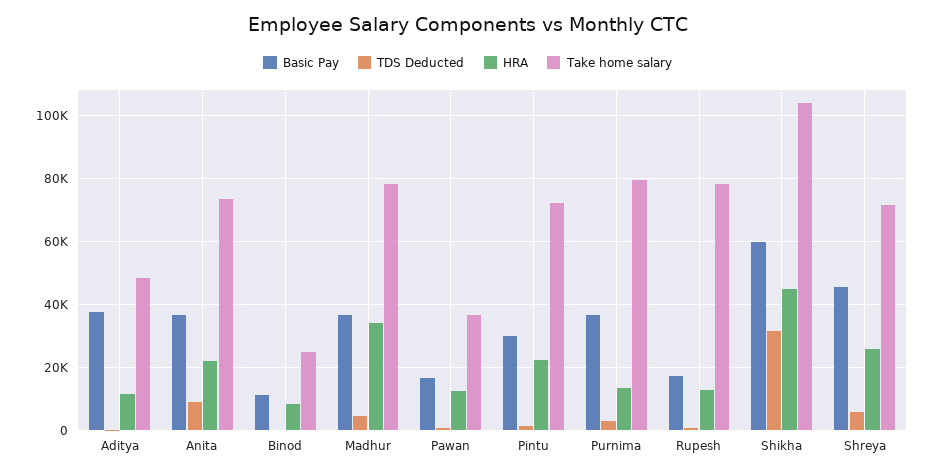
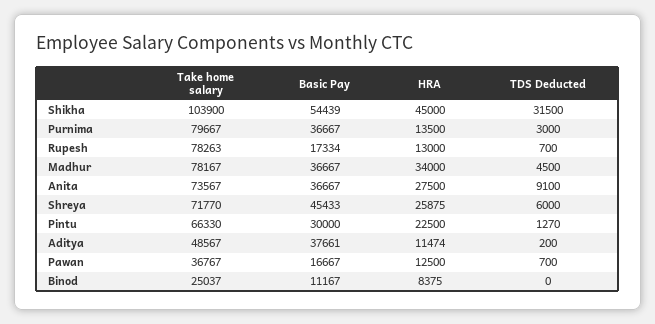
HRA, Anita: 22000 -> 27500
Take home salary, Pintu: 72000 -> 66330
Basic Pay, Shikha: 60000 -> 54439

